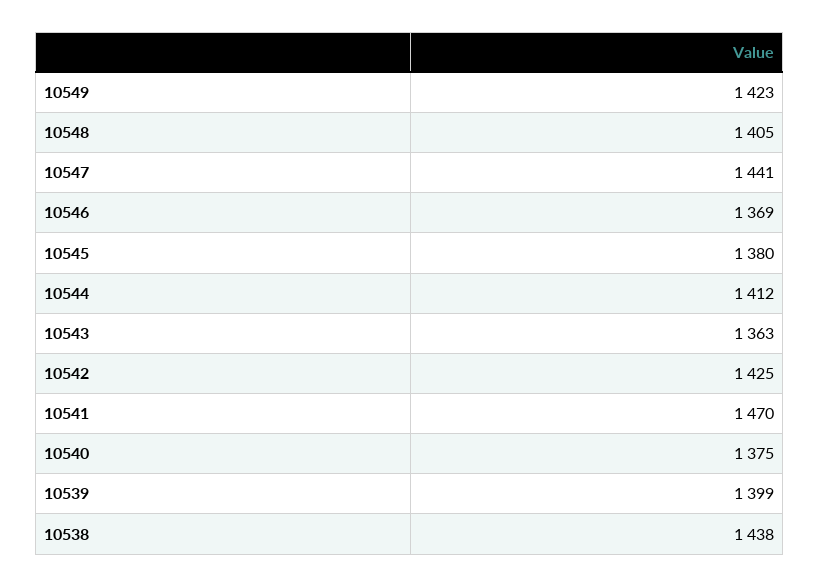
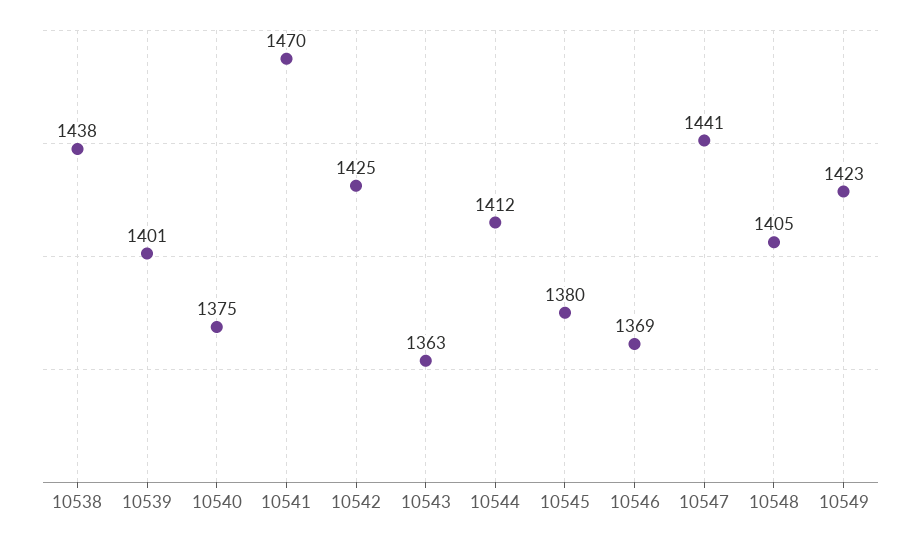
10539: 1399 -> 1401

